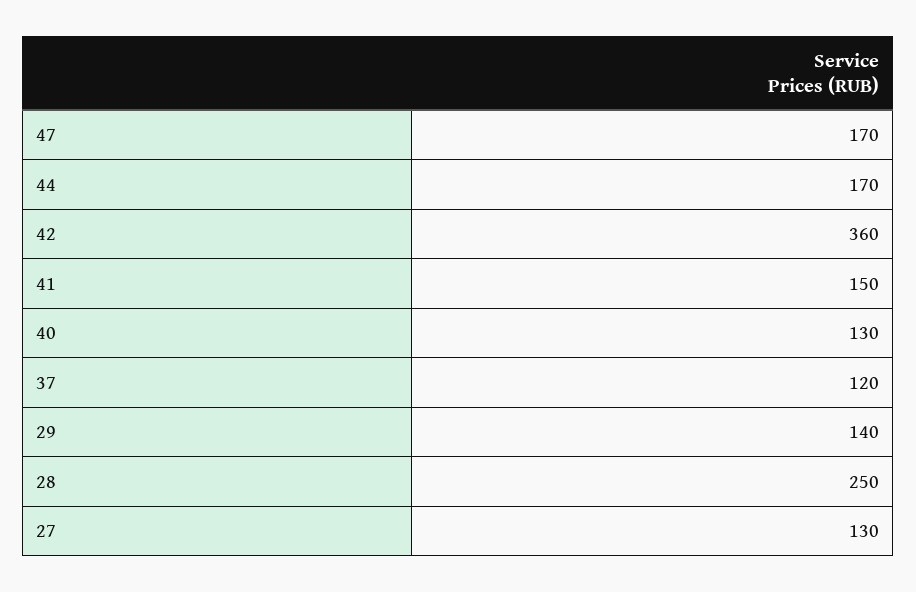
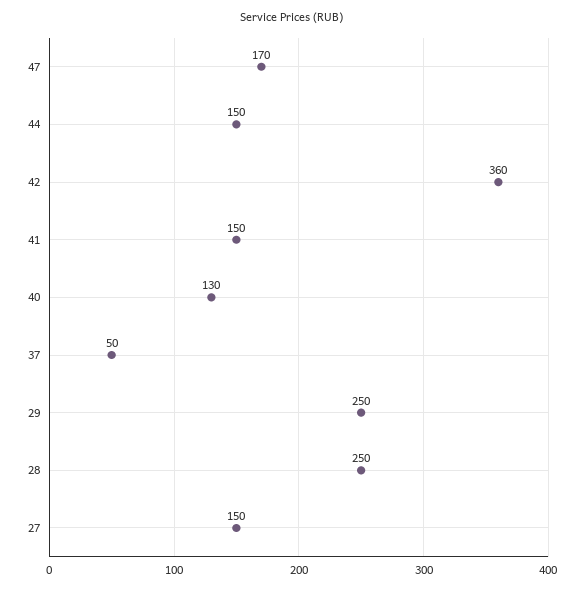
44: 170 -> 150
37: 120 -> 50
29: 140 -> 250
27: 130 -> 150

